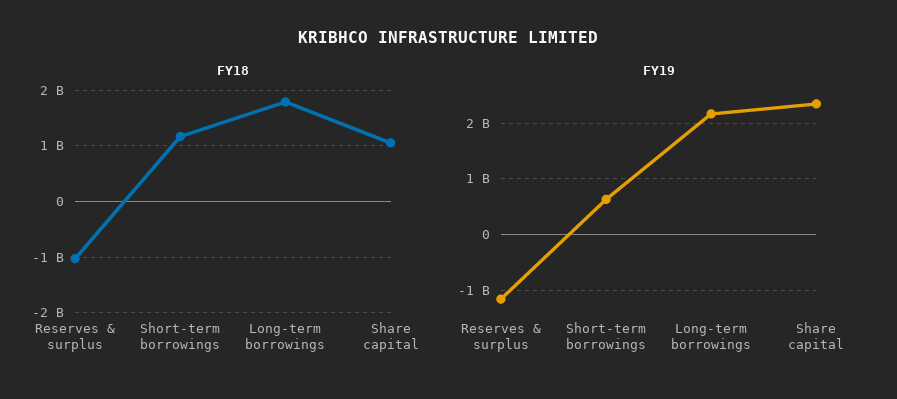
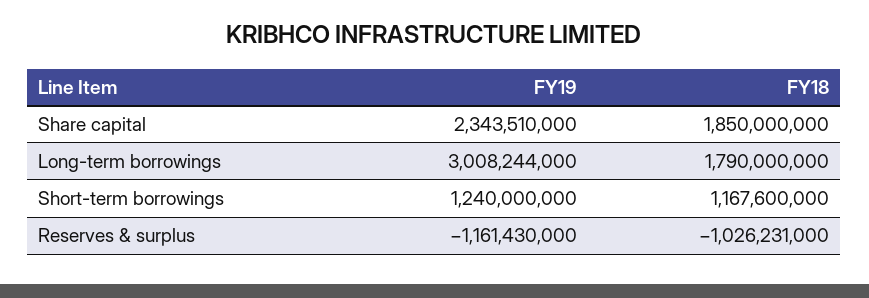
FY18, Share capital: 1000000000 -> 1850000000
FY19, Short-term borrowings: 600000000 -> 1240000000
FY19, Long-term borrowings: 2200000000 -> 3008244000

